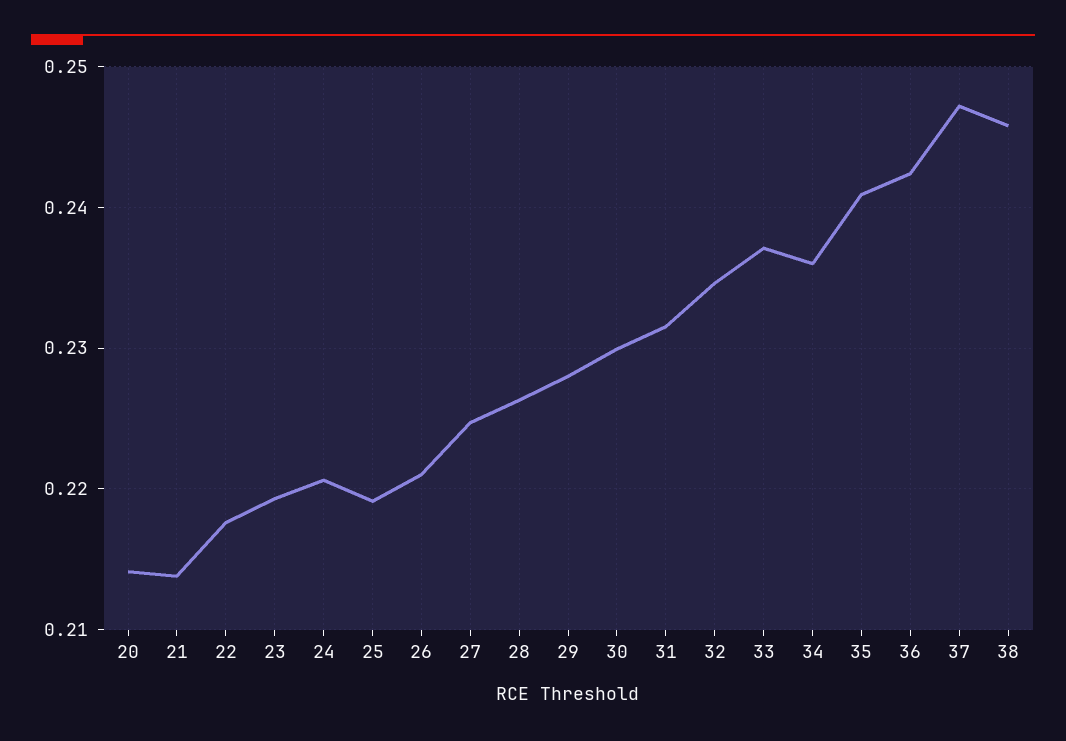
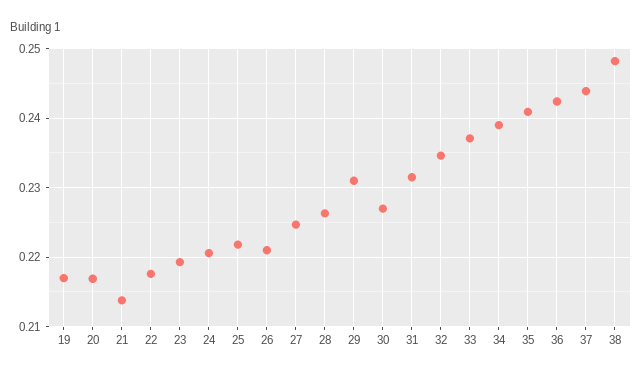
20: 0.214 -> 0.217
25: 0.219 -> 0.222
29: 0.228 -> 0.231
30: 0.23 -> 0.227
34: 0.236 -> 0.239
37: 0.247 -> 0.244
38: 0.246 -> 0.248
19: none -> 0.217

